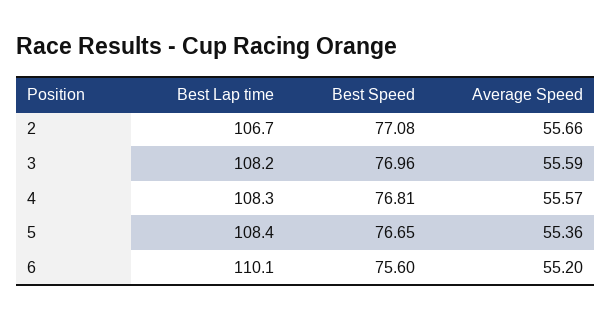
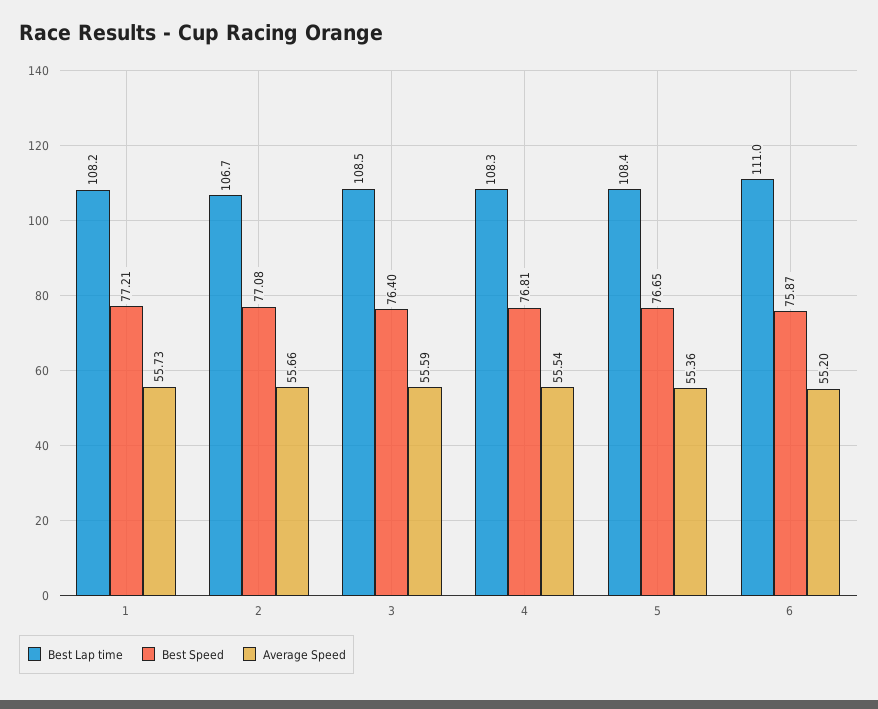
Best Lap time, 3: 108.2 -> 108.5
Best Speed, 3: 76.96 -> 76.4
Average Speed, 4: 55.57 -> 55.54
Best Lap time, 6: 110.1 -> 111
Best Speed, 6: 75.6 -> 75.87
Best Lap time, 1: none -> 108.2
Best Speed, 1: none -> 77.21
Average Speed, 1: none -> 55.73

